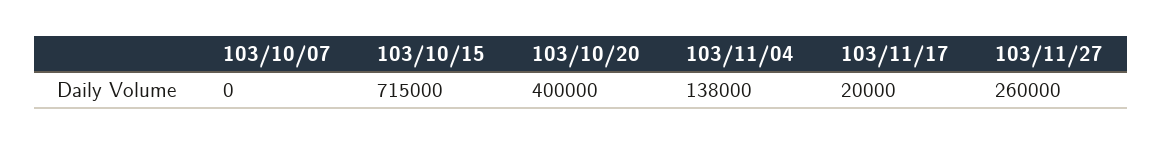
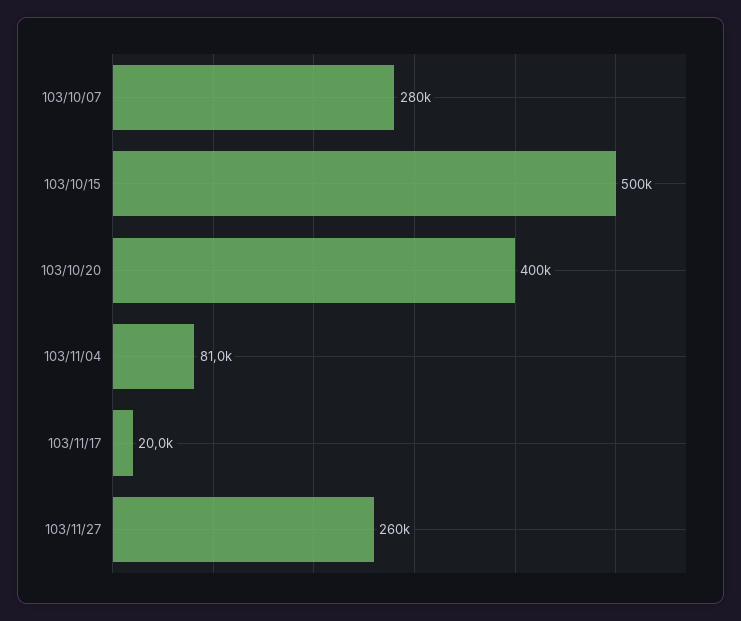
103/10/07: 0 -> 280000
103/10/15: 715000 -> 500000
103/11/04: 138000 -> 81000

